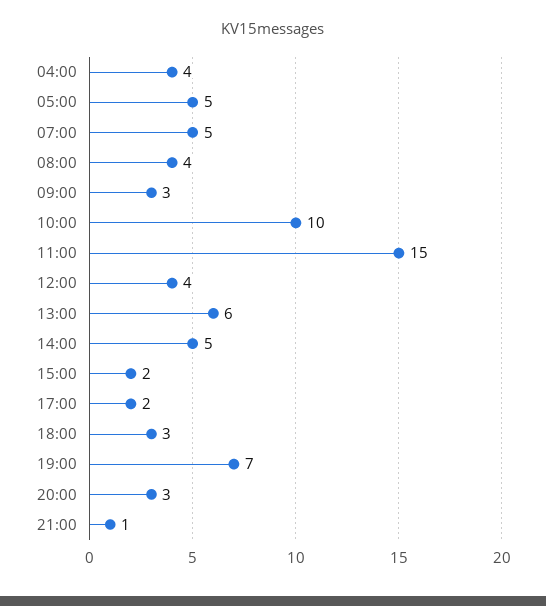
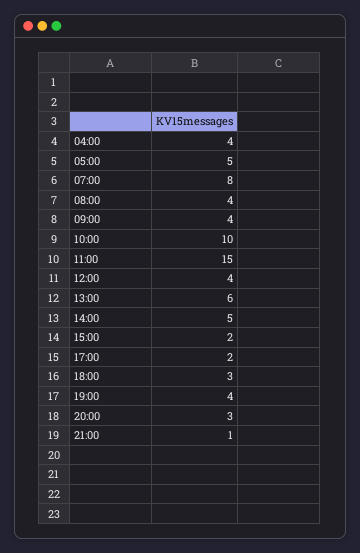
07:00: 5 -> 8
09:00: 3 -> 4
19:00: 7 -> 4

